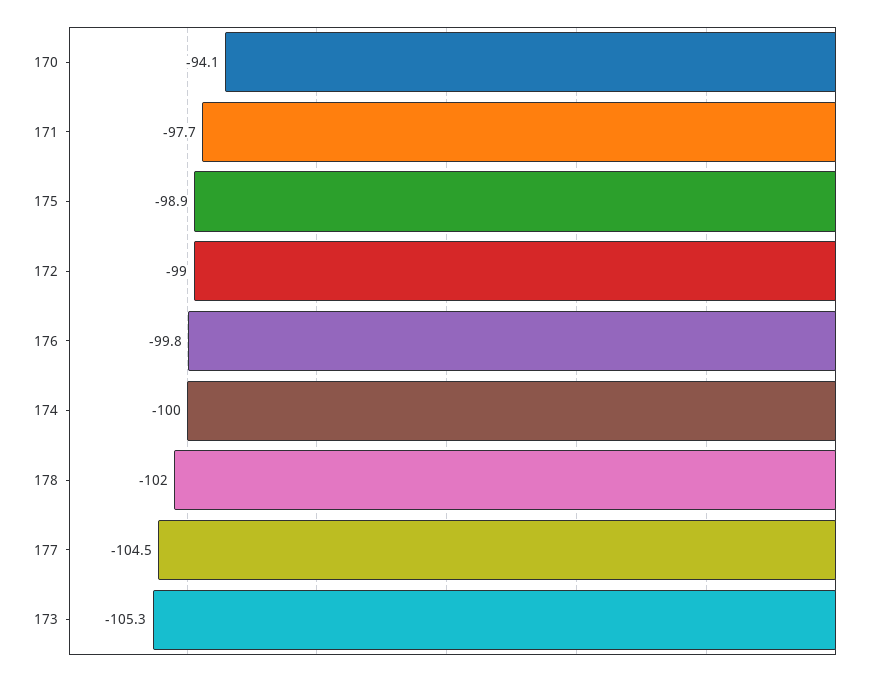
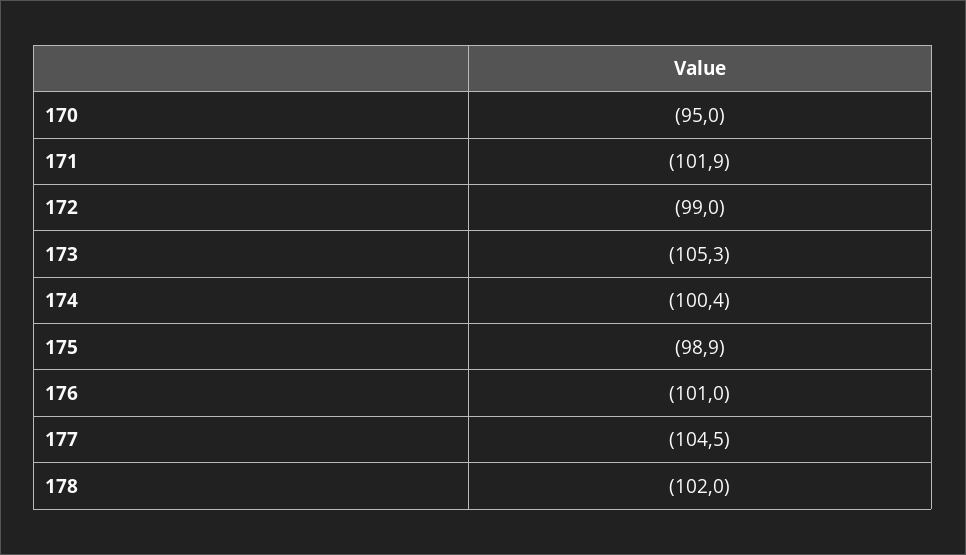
170: -94.1 -> -95
171: -97.7 -> -101.9
176: -99.8 -> -101
174: -100 -> -100.4

